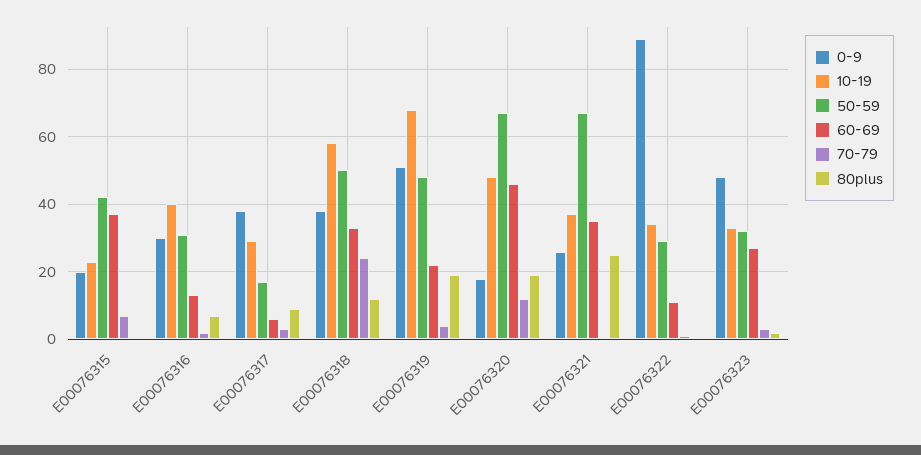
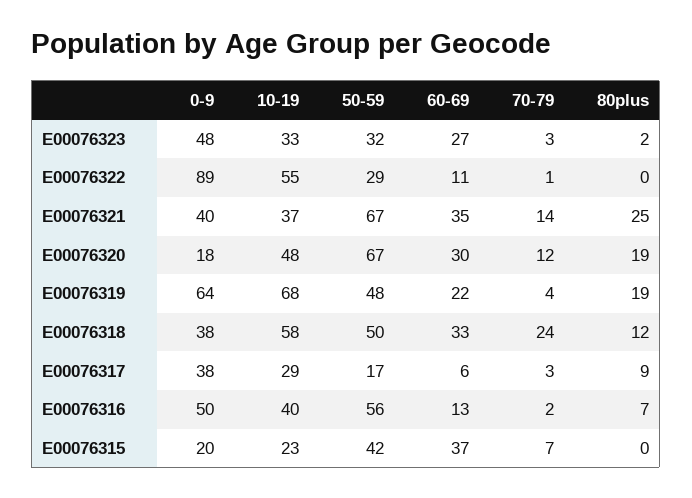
0-9, E00076316: 30 -> 50
50-59, E00076316: 30 -> 56
0-9, E00076319: 50 -> 64
60-69, E00076320: 45 -> 30
0-9, E00076321: 25 -> 40
70-79, E00076321: 0 -> 14
10-19, E00076322: 35 -> 55

